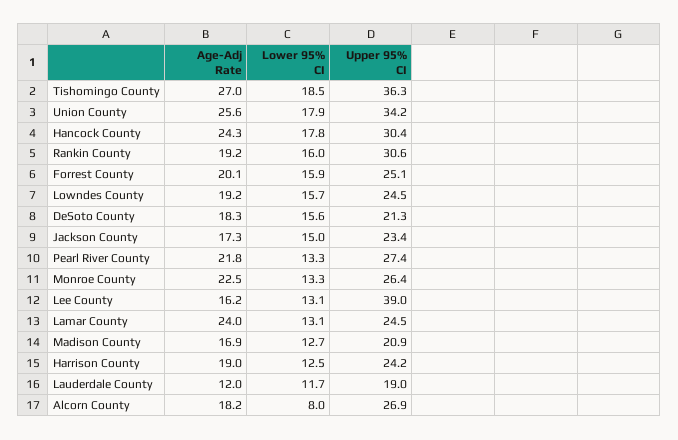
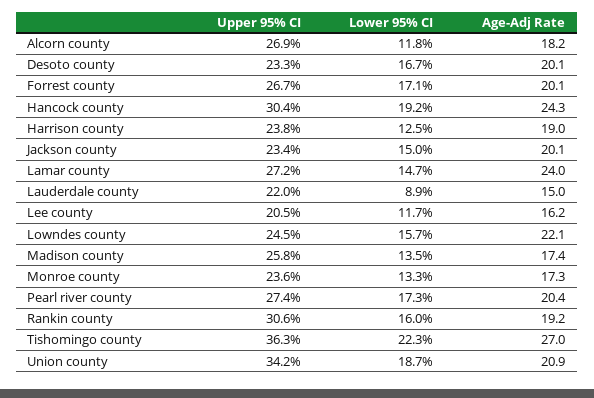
Lower 95% CI, Tishomingo County: 18.5 -> 22.3
Age-Adj Rate, Union County: 25.6 -> 20.9
Lower 95% CI, Union County: 17.9 -> 18.7
Lower 95% CI, Hancock County: 17.8 -> 19.2
Lower 95% CI, Forrest County: 15.9 -> 17.1
Upper 95% CI, Forrest County: 25.1 -> 26.7
Age-Adj Rate, Lowndes County: 19.2 -> 22.1
Age-Adj Rate, DeSoto County: 18.3 -> 20.1
Lower 95% CI, DeSoto County: 15.6 -> 16.7
Upper 95% CI, DeSoto County: 21.3 -> 23.3
Age-Adj Rate, Jackson County: 17.3 -> 20.1
Age-Adj Rate, Pearl River County: 21.8 -> 20.4
Lower 95% CI, Pearl River County: 13.3 -> 17.3
Age-Adj Rate, Monroe County: 22.5 -> 17.3
Upper 95% CI, Monroe County: 26.4 -> 23.6
Lower 95% CI, Lee County: 13.1 -> 11.7
Upper 95% CI, Lee County: 39 -> 20.5
Lower 95% CI, Lamar County: 13.1 -> 14.7
Upper 95% CI, Lamar County: 24.5 -> 27.2
Age-Adj Rate, Madison County: 16.9 -> 17.4
Lower 95% CI, Madison County: 12.7 -> 13.5
Upper 95% CI, Madison County: 20.9 -> 25.8
Upper 95% CI, Harrison County: 24.2 -> 23.8
Age-Adj Rate, Lauderdale County: 12 -> 15
Lower 95% CI, Lauderdale County: 11.7 -> 8.9
Upper 95% CI, Lauderdale County: 19 -> 22
Lower 95% CI, Alcorn County: 8 -> 11.8

